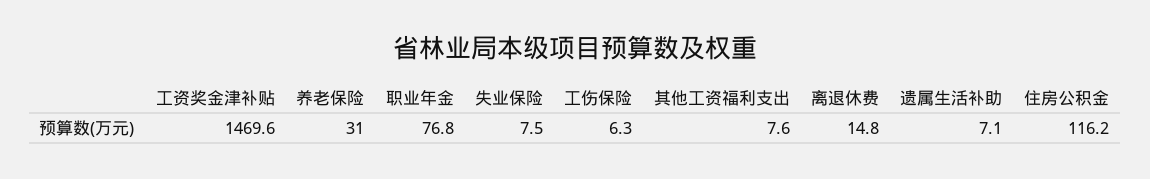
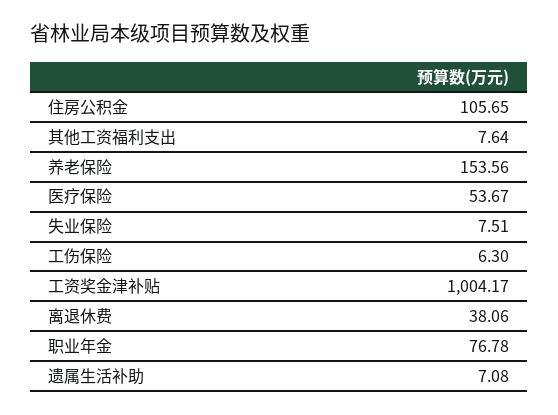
工资奖金津补贴: 1469.6 -> 1004.17
养老保险: 31 -> 153.56
离退休费: 14.8 -> 38.06
住房公积金: 116.2 -> 105.65
医疗保险: none -> 53.67

